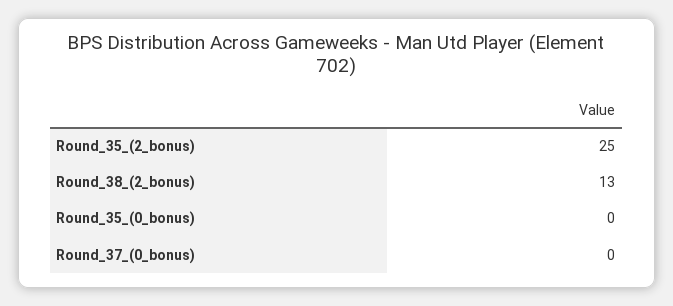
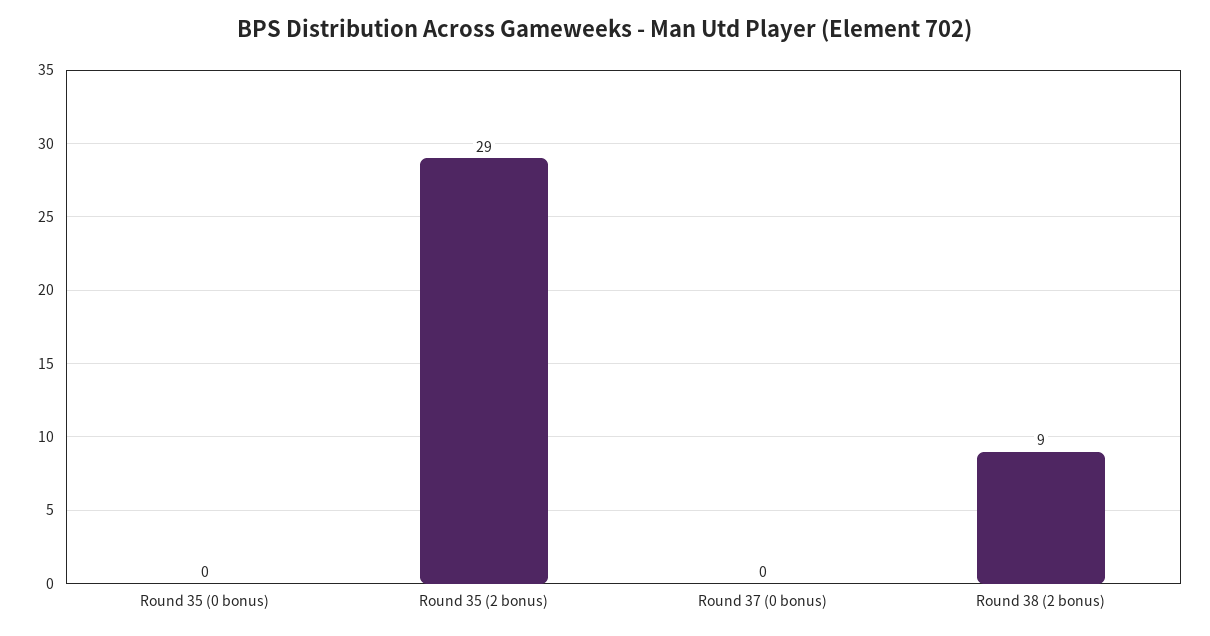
Round_35_(2_bonus): 25 -> 29
Round_38_(2_bonus): 13 -> 9

